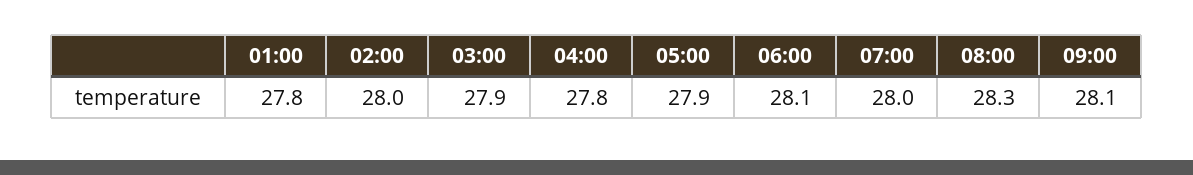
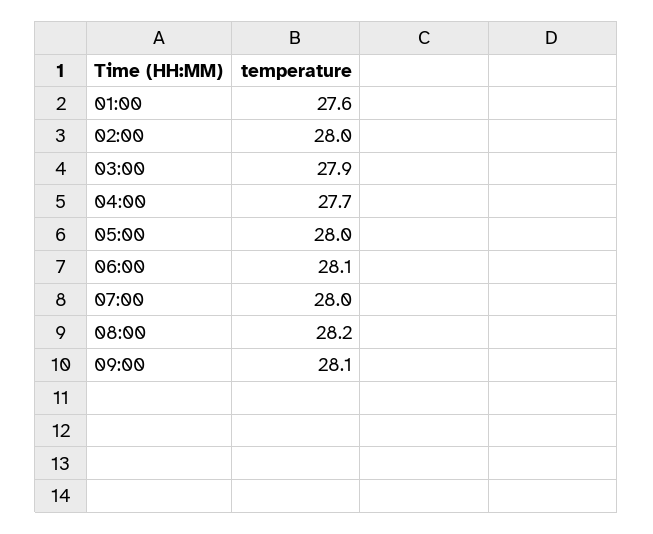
01:00: 27.8 -> 27.6
04:00: 27.8 -> 27.7
05:00: 27.9 -> 28
08:00: 28.3 -> 28.2

